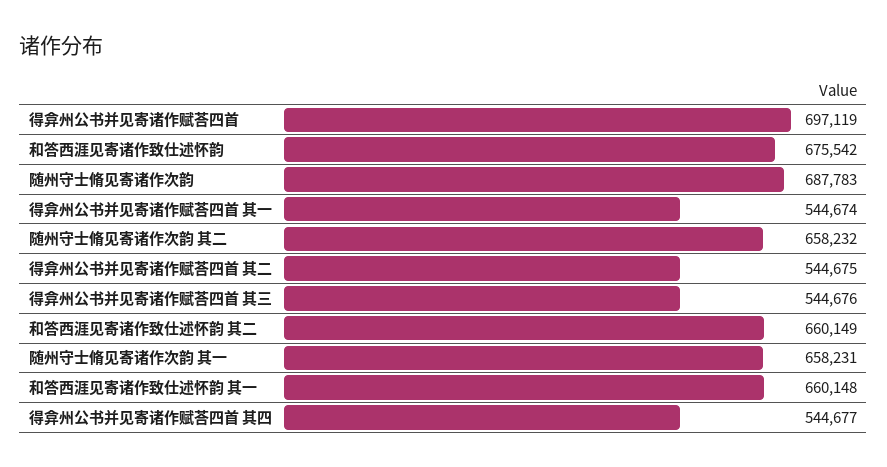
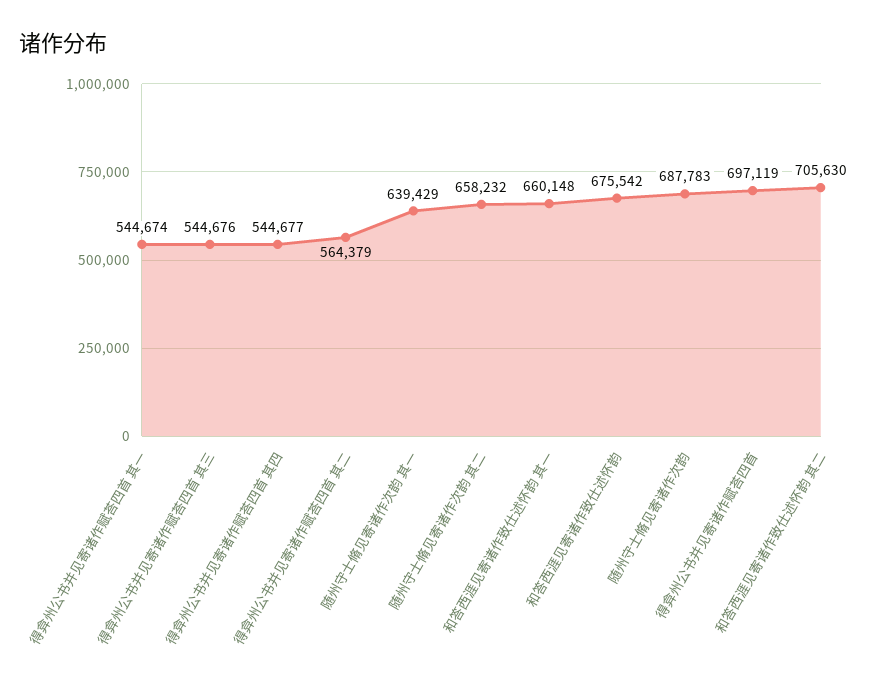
得弇州公书并见寄诸作赋荅四首 其二: 544675 -> 564379
和答西涯见寄诸作致仕述怀韵 其二: 660149 -> 705630
随州守士脩见寄诸作次韵 其一: 658231 -> 639429

